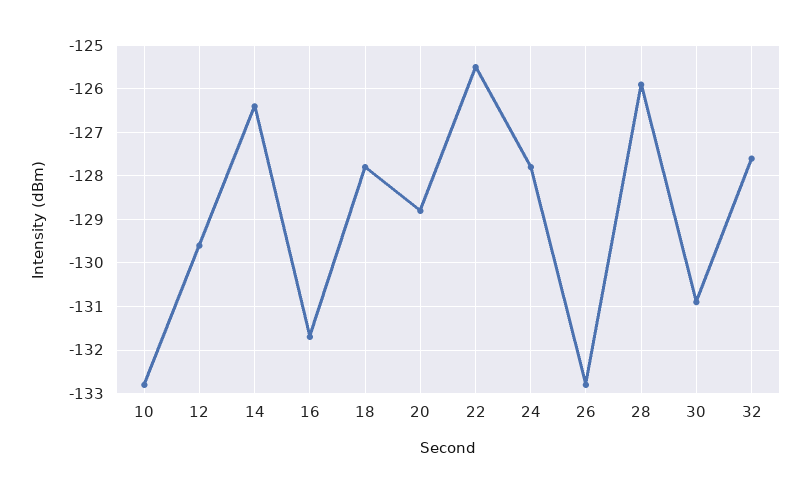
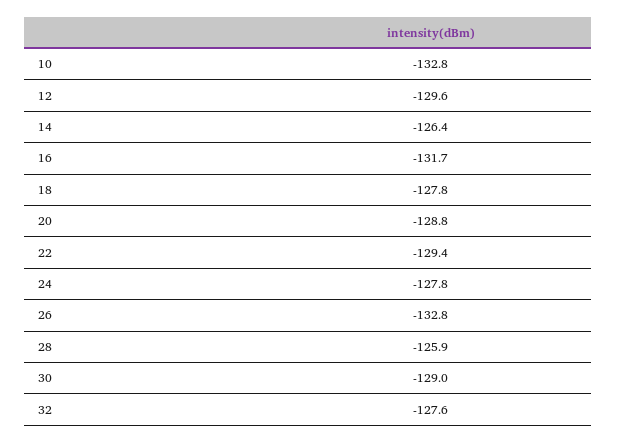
22: -125.5 -> -129.4
30: -131 -> -129

